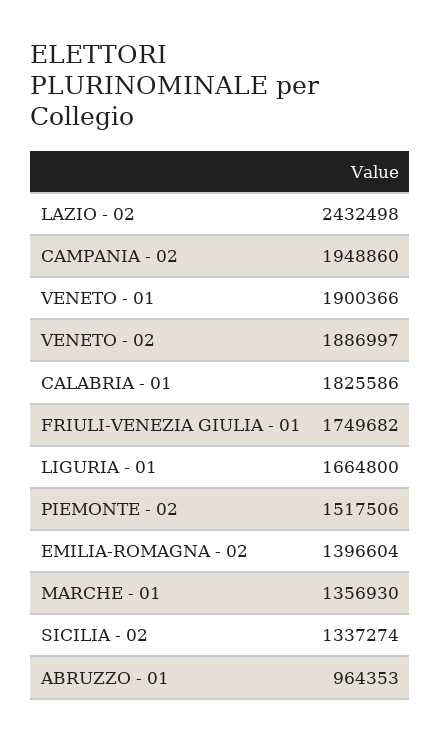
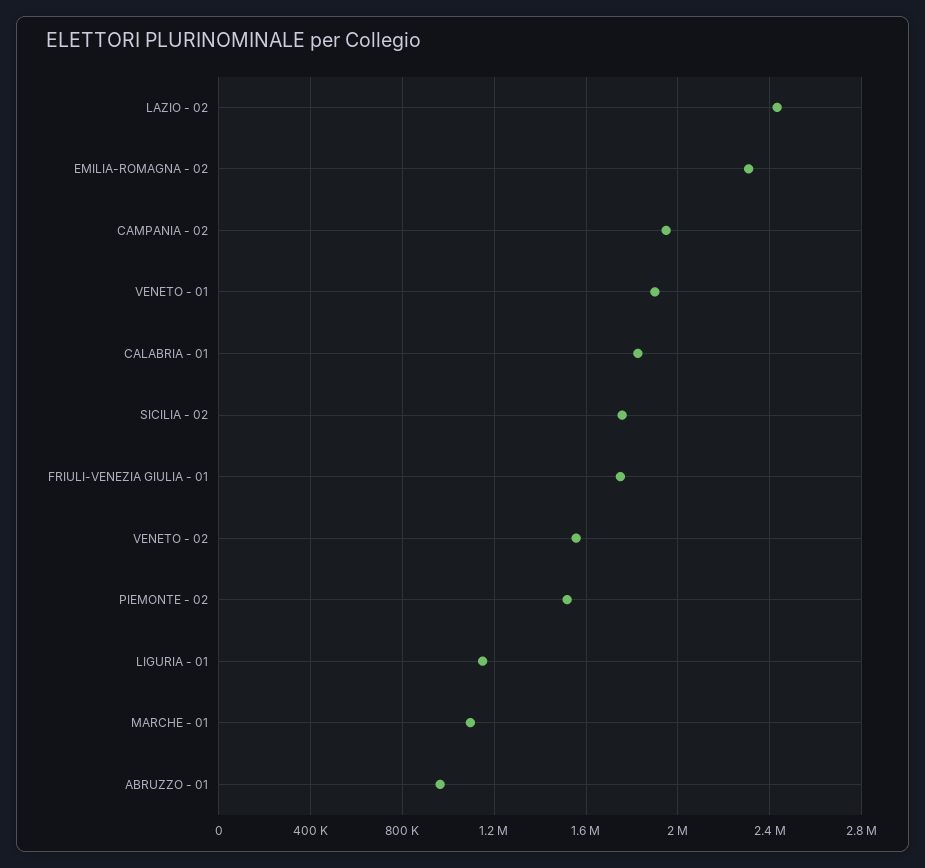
VENETO - 02: 1886997 -> 1550000
LIGURIA - 01: 1664800 -> 1150000
EMILIA-ROMAGNA - 02: 1396604 -> 2300000
MARCHE - 01: 1356930 -> 1100000
SICILIA - 02: 1337274 -> 1750000

